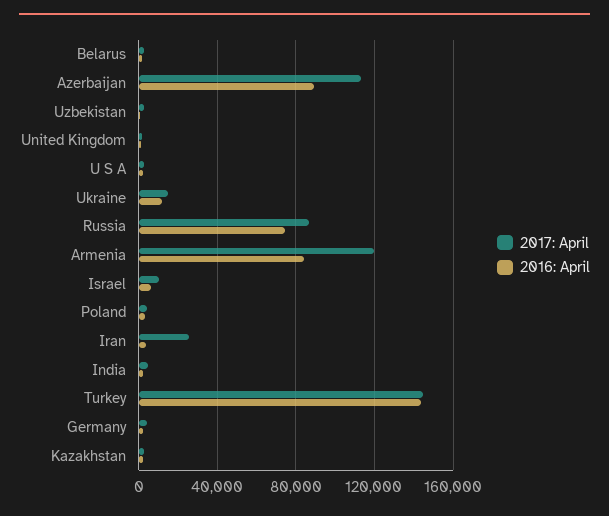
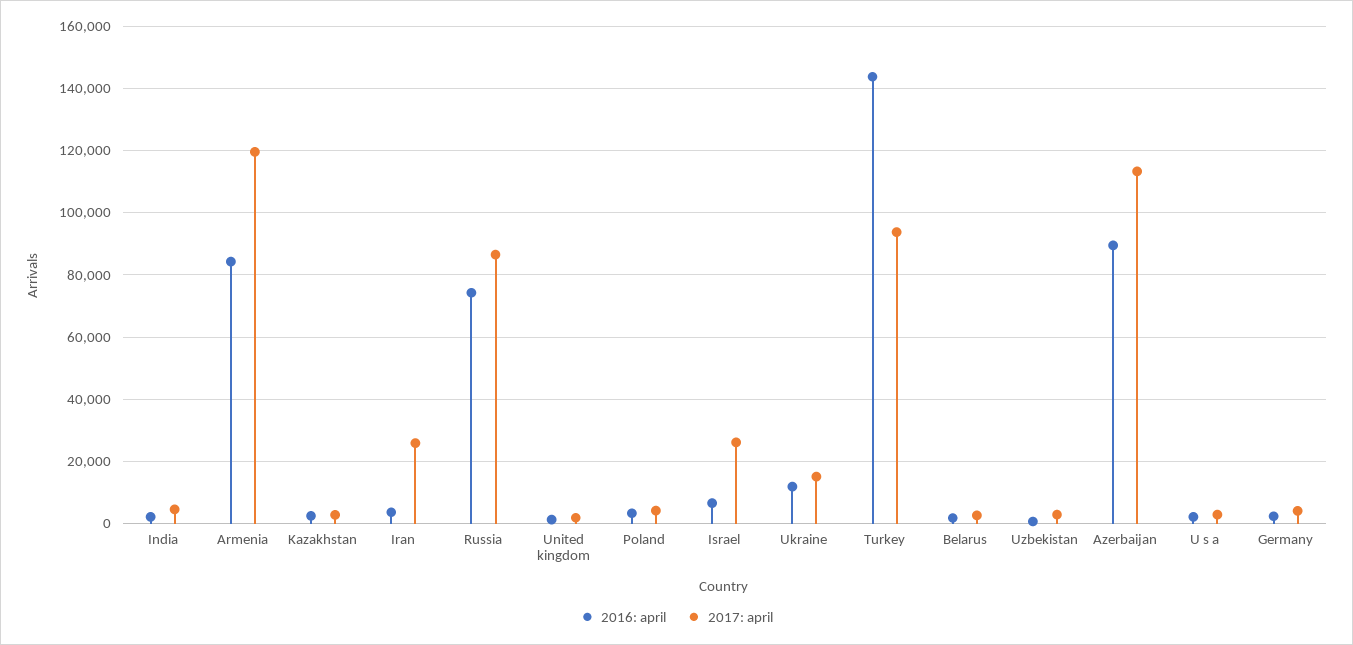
2017: April, Israel: 10000 -> 26000
2017: April, Turkey: 145000 -> 94000

